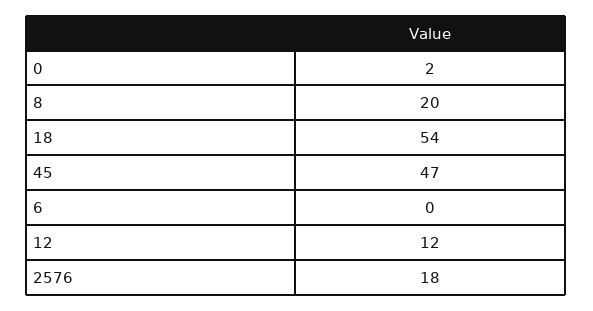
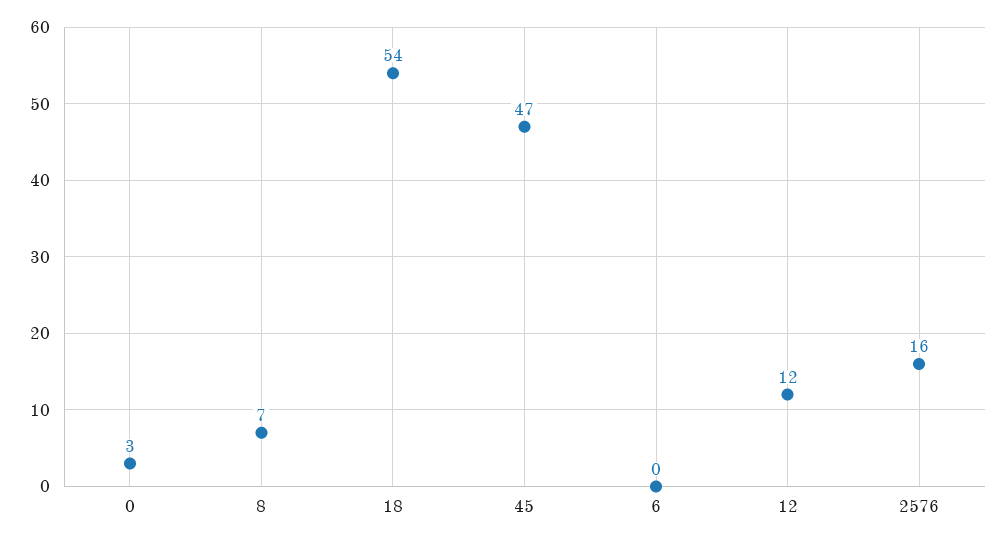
0: 2 -> 3
8: 20 -> 7
2576: 18 -> 16

